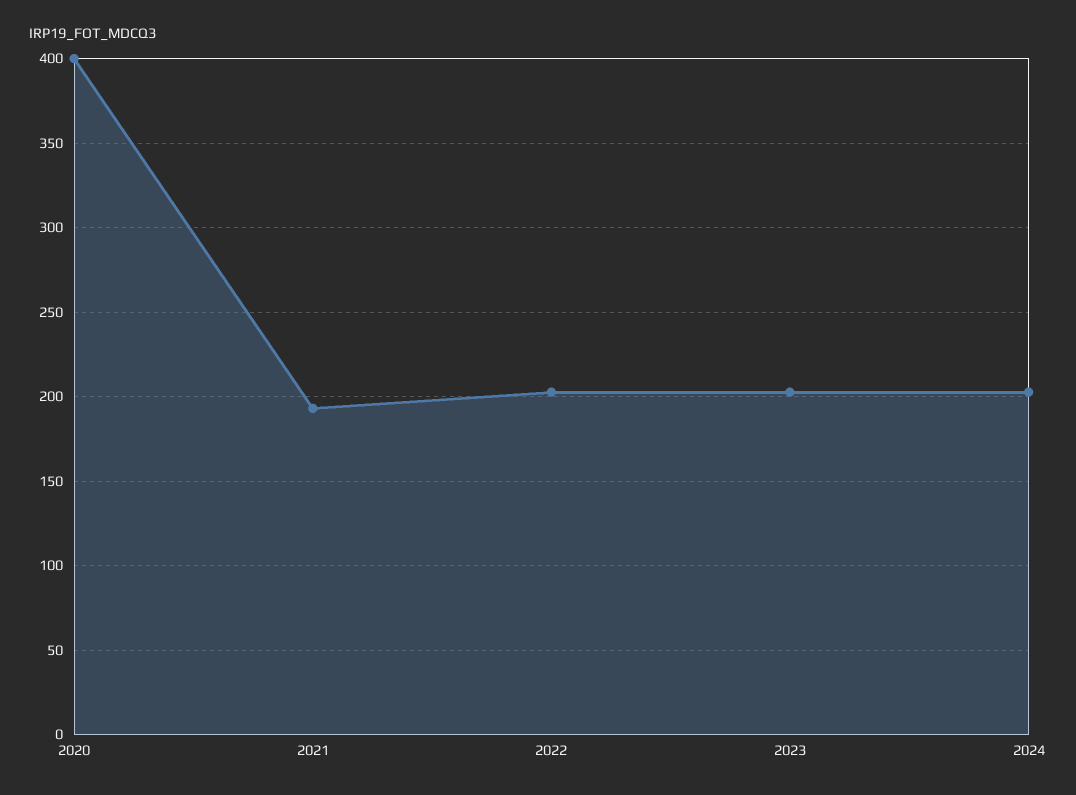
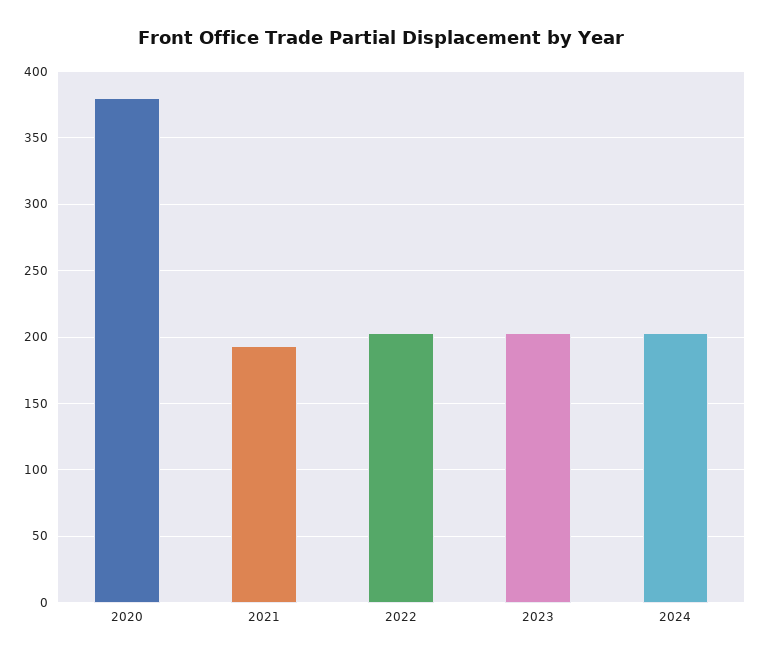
2020: 400 -> 380

